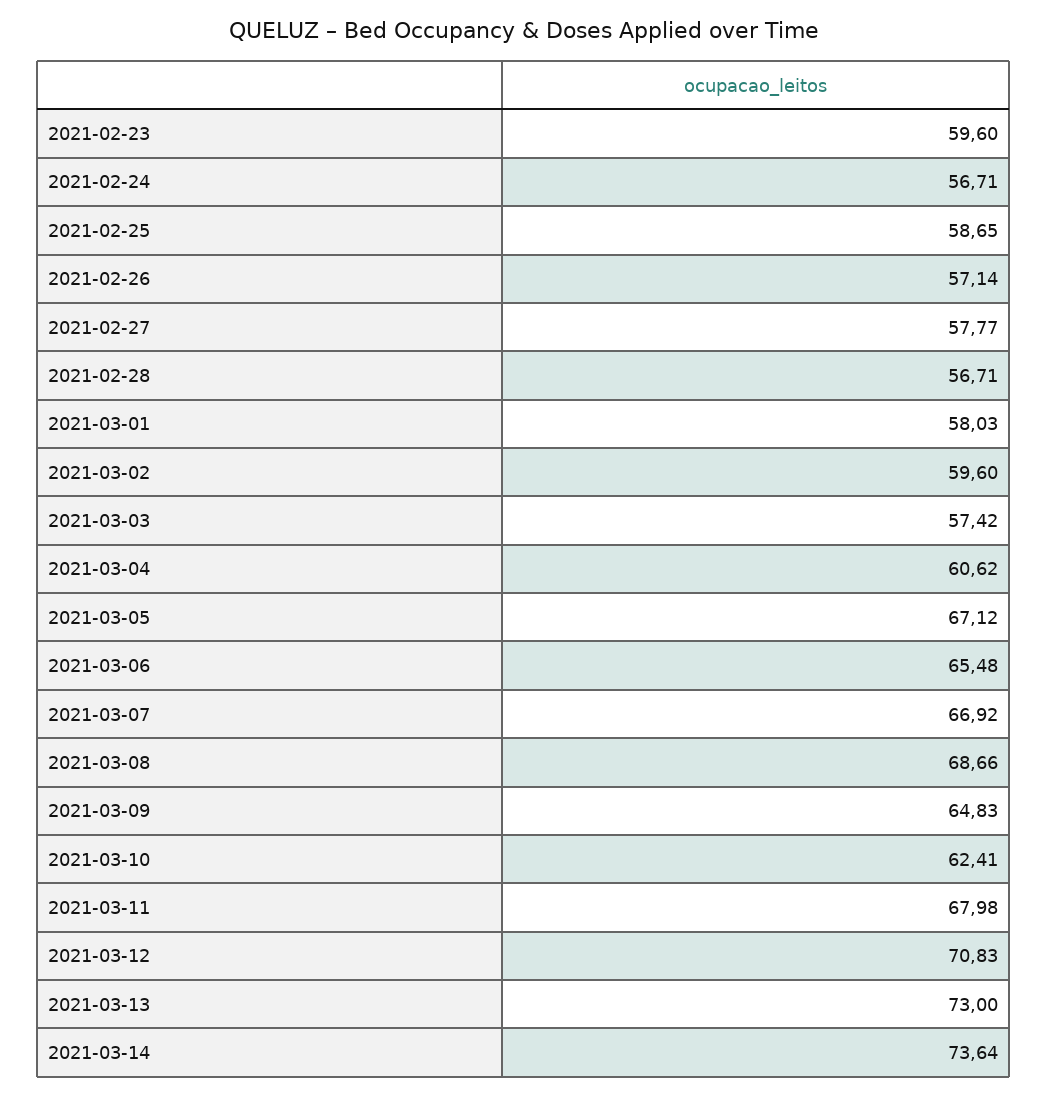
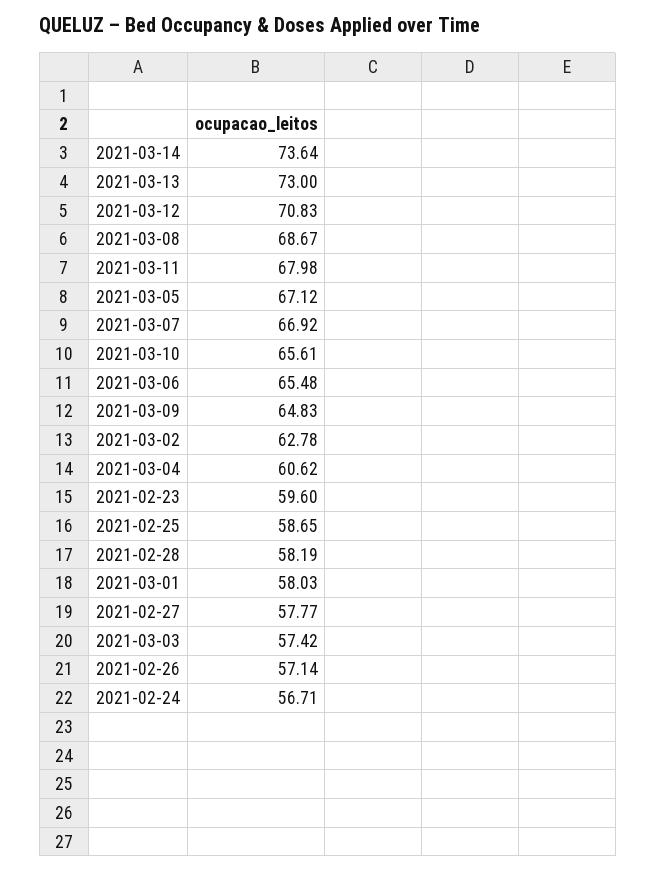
2021-02-28: 56.71 -> 58.19
2021-03-02: 59.6 -> 62.78
2021-03-08: 68.66 -> 68.67
2021-03-10: 62.41 -> 65.61

